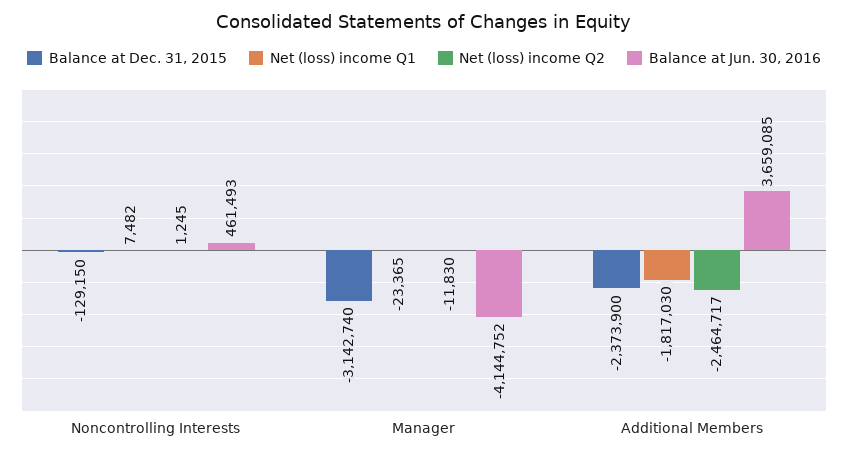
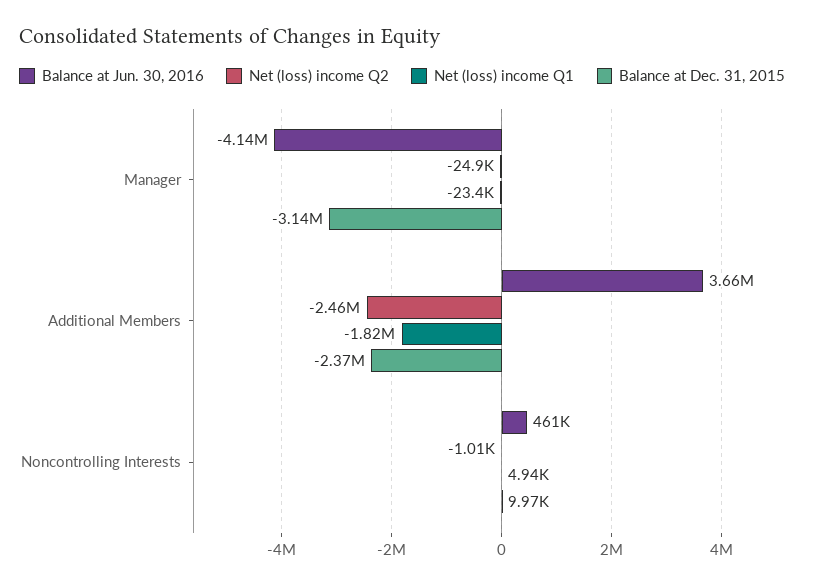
Balance at Dec. 31, 2015, Noncontrolling Interests: -129150 -> 9970
Net (loss) income Q1, Noncontrolling Interests: 7482 -> 4940
Net (loss) income Q2, Noncontrolling Interests: 1245 -> -1010
Net (loss) income Q2, Manager: -11830 -> -24900

